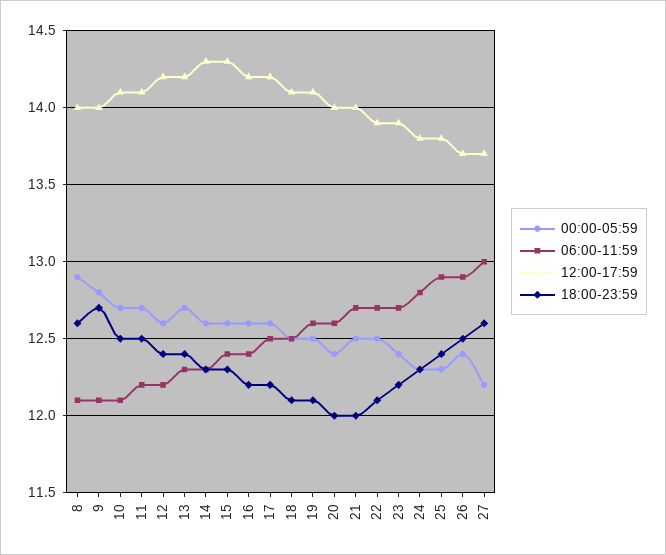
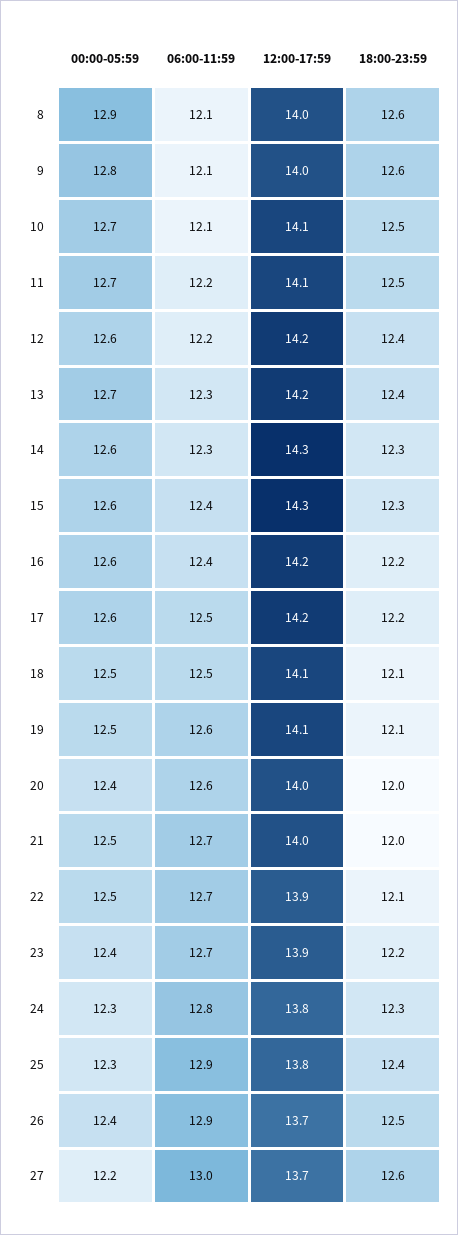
18:00-23:59, 9: 12.7 -> 12.6

